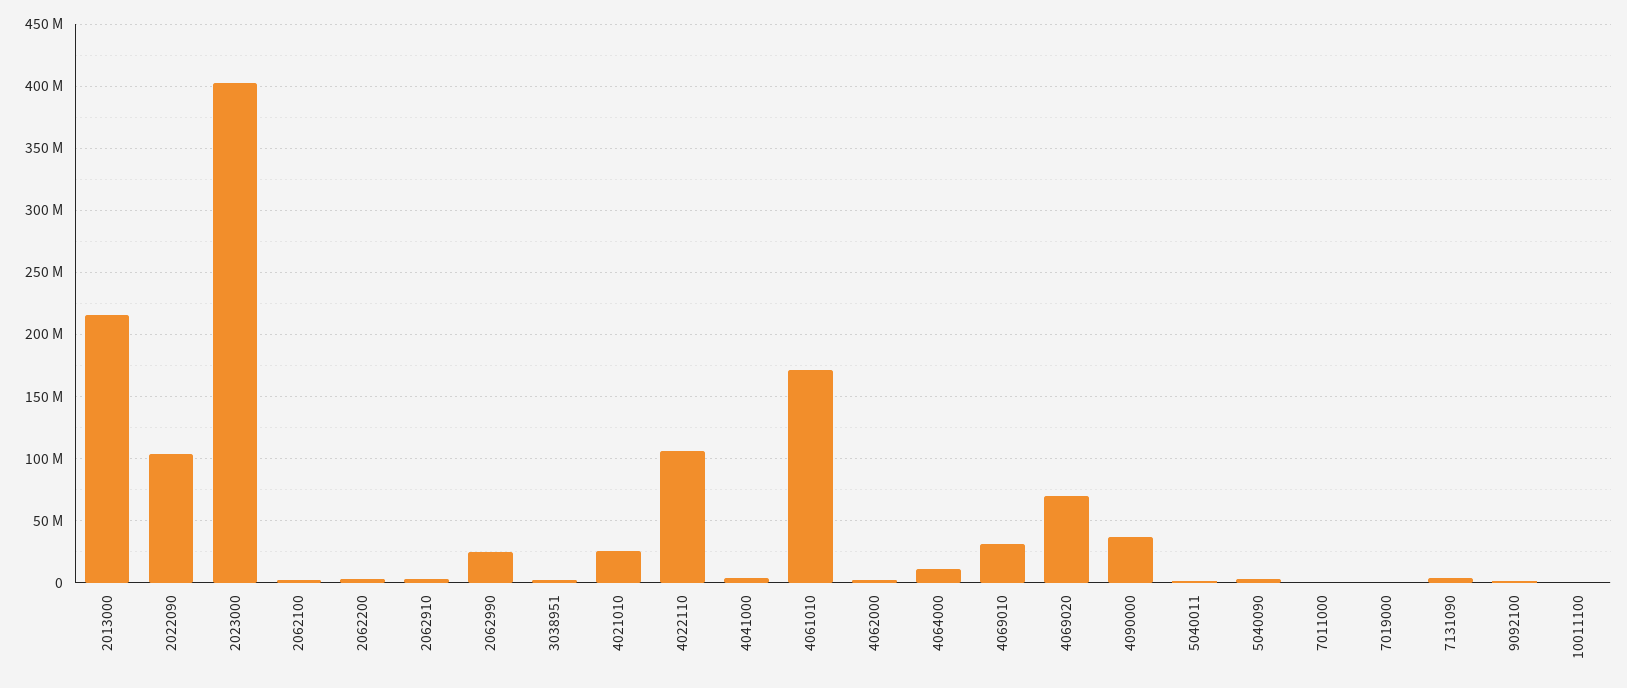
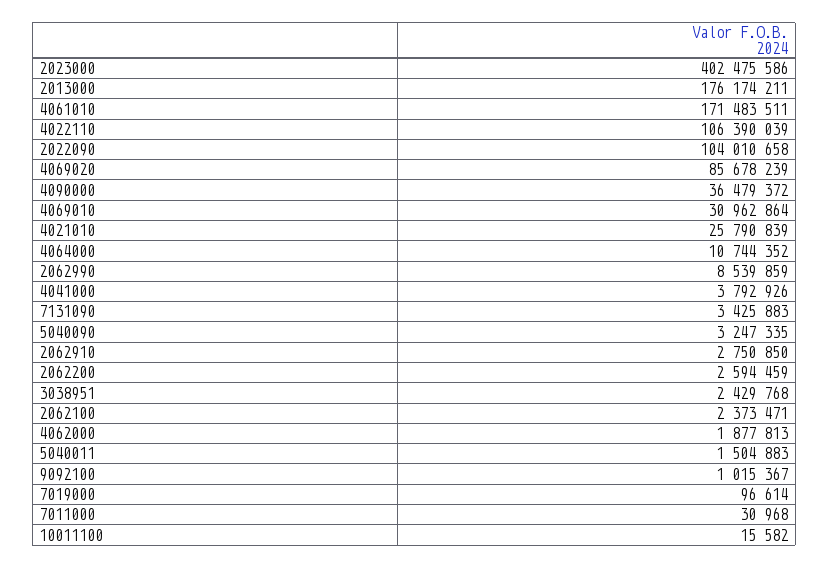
2013000: 215000000 -> 176174211
2062990: 25000000 -> 8539859
4069020: 70000000 -> 85678239

